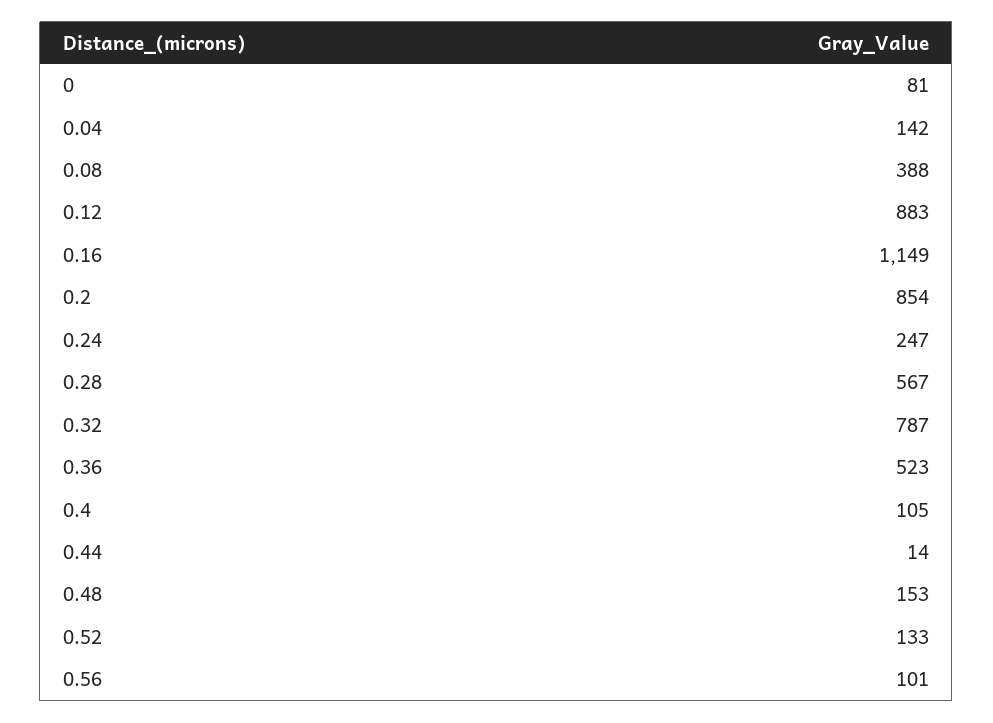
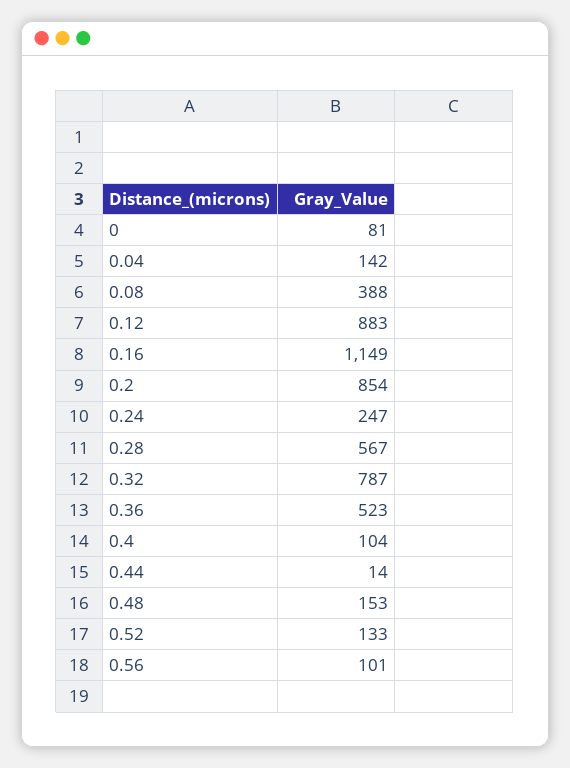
0.4: 105 -> 104

